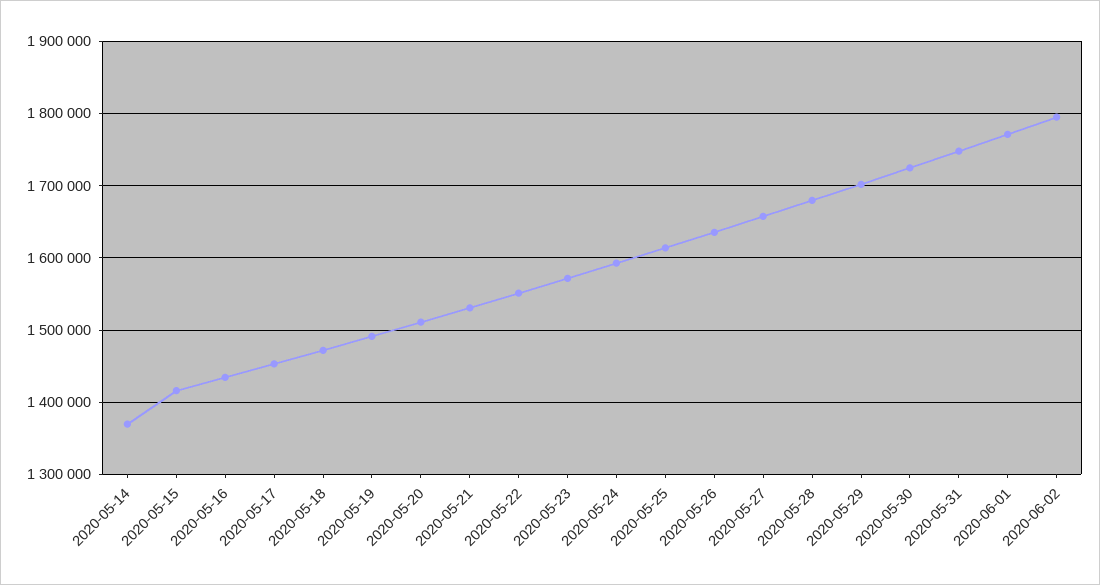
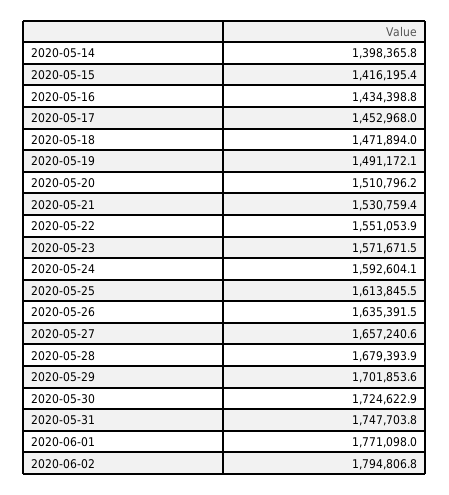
2020-05-14: 1370000 -> 1398365.8

